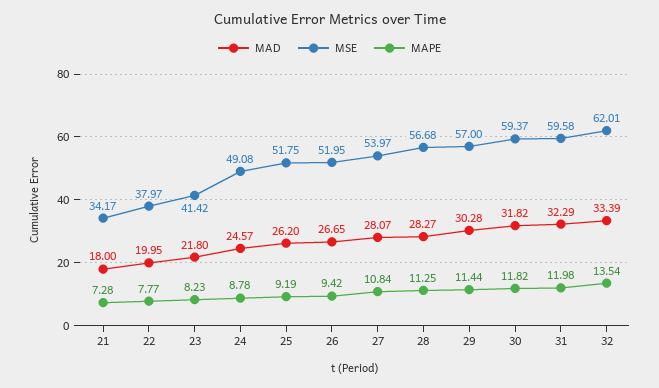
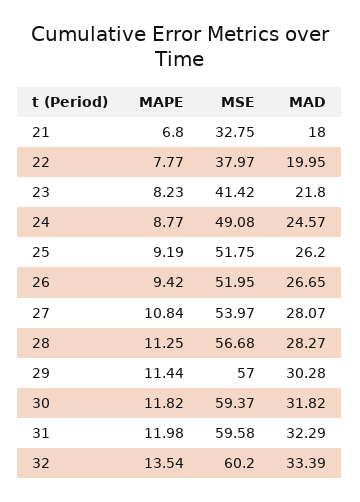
MSE, 21: 34.17 -> 32.75
MAPE, 21: 7.28 -> 6.8
MAPE, 24: 8.78 -> 8.77
MSE, 32: 62.01 -> 60.2

